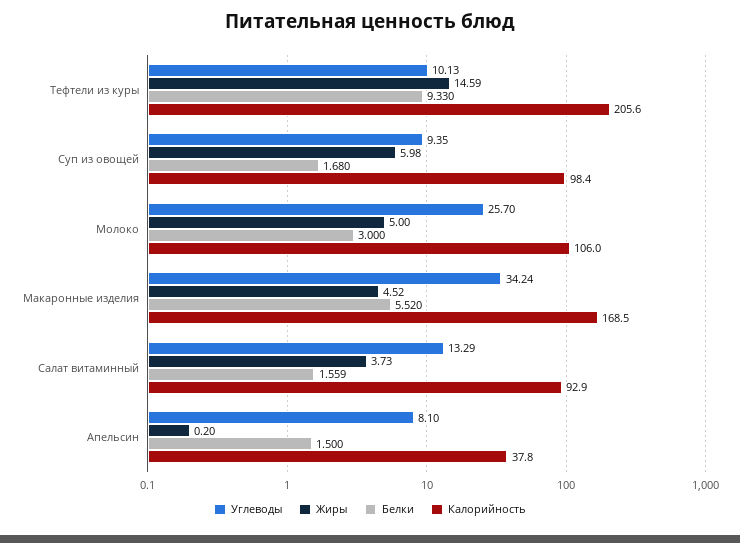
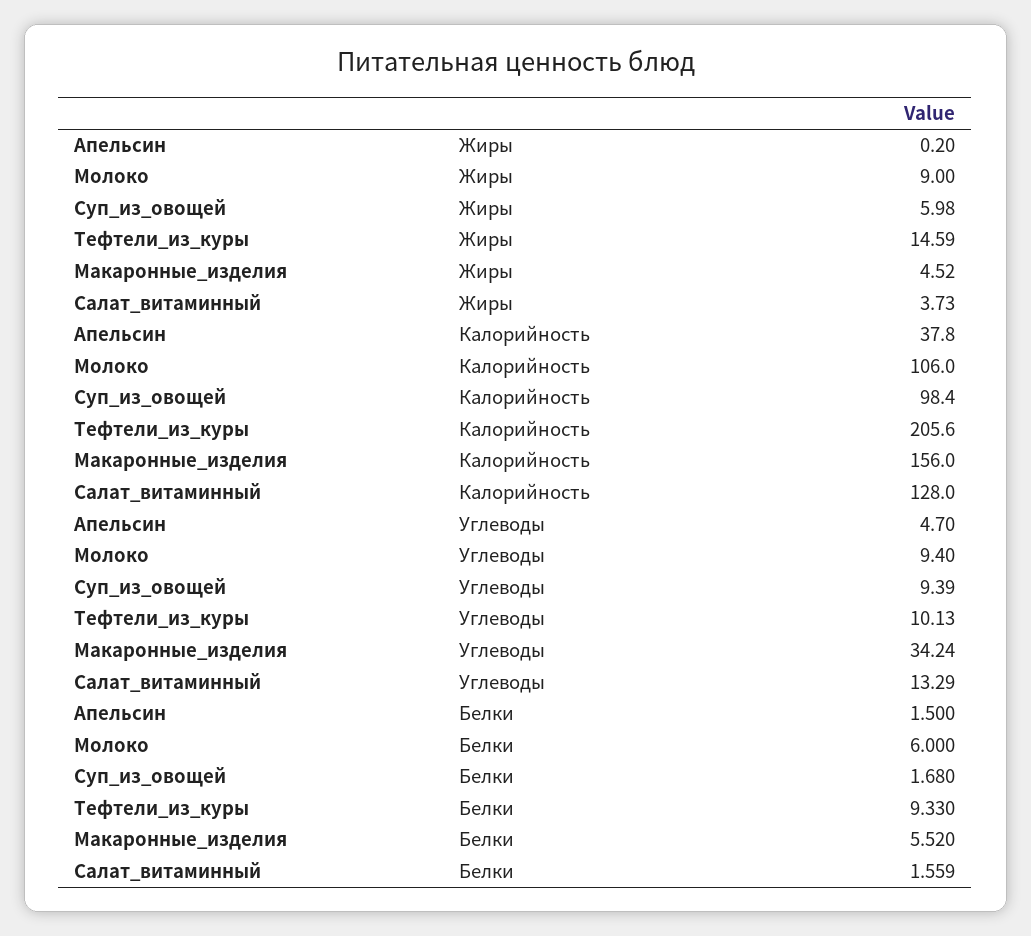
Углеводы, Суп из овощей: 9.35 -> 9.39
Углеводы, Молоко: 25.7 -> 9.4
Жиры, Молоко: 5 -> 9
Белки, Молоко: 3 -> 6
Калорийность, Макаронные изделия: 168.5 -> 156
Калорийность, Салат витаминный: 92.9 -> 128
Углеводы, Апельсин: 8.1 -> 4.7

